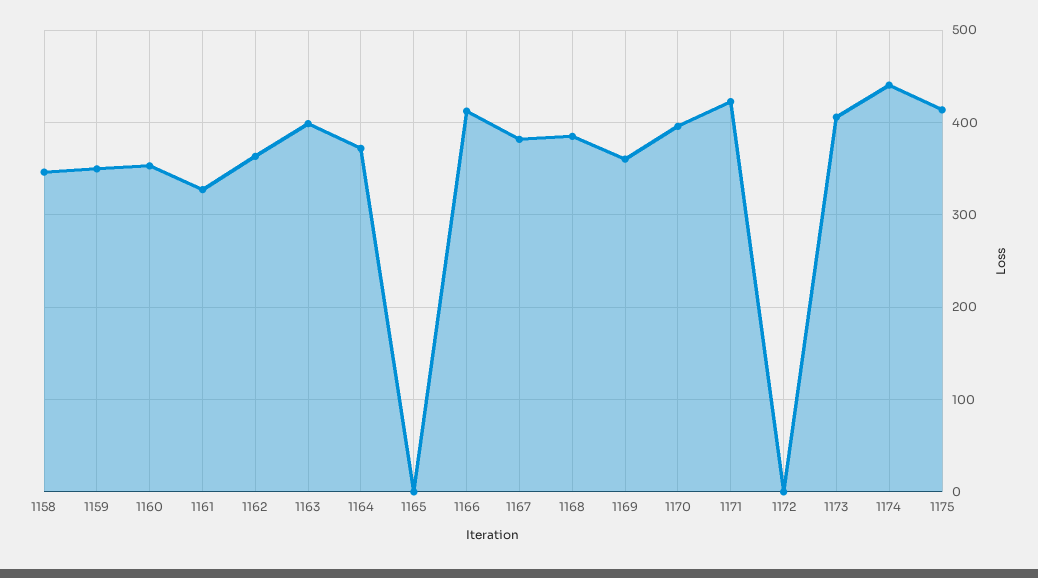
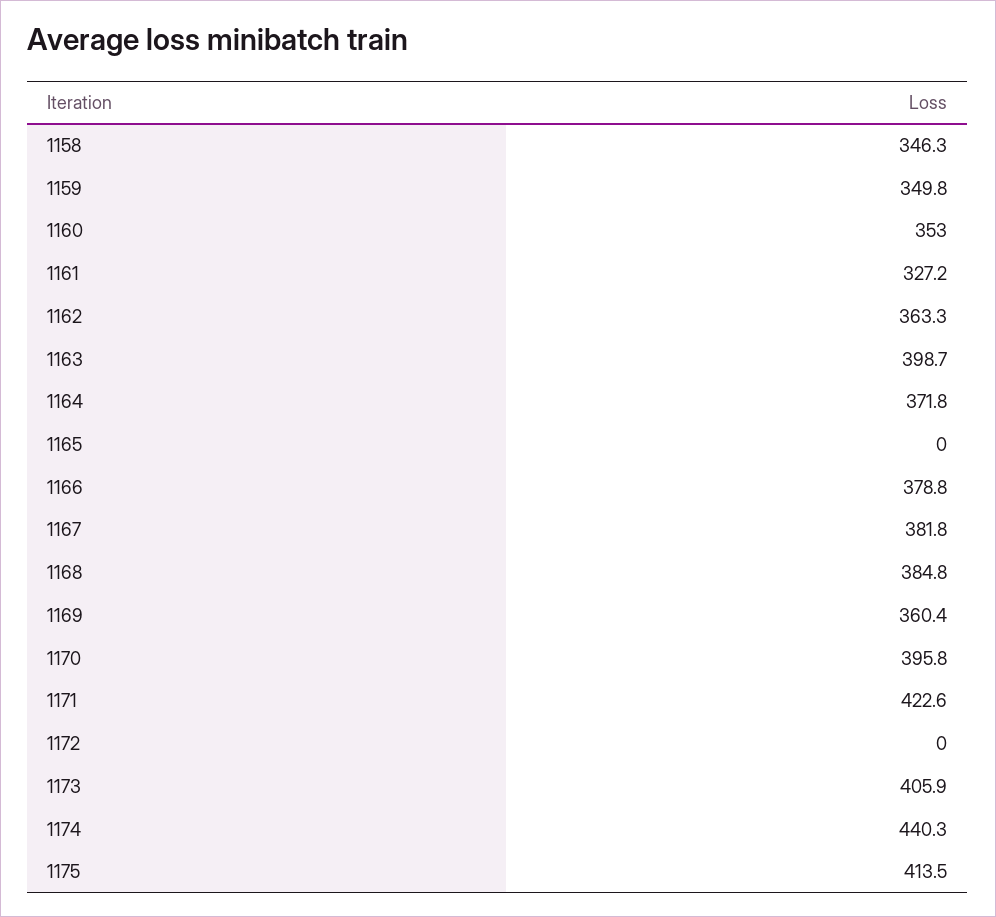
1166: 410 -> 378.8

